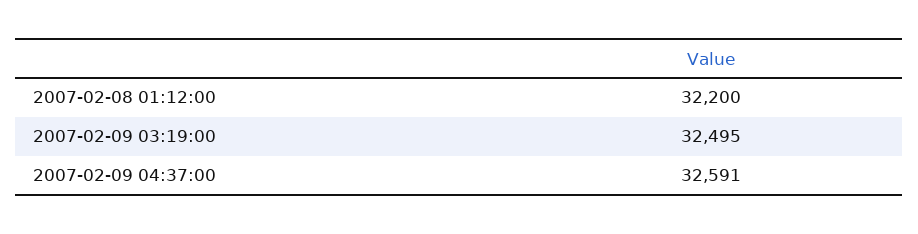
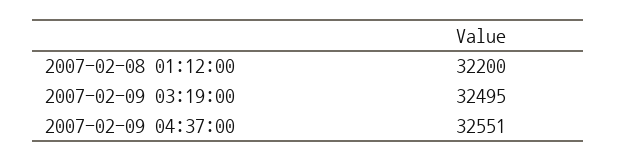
2007-02-09 04:37:00: 32591 -> 32551

